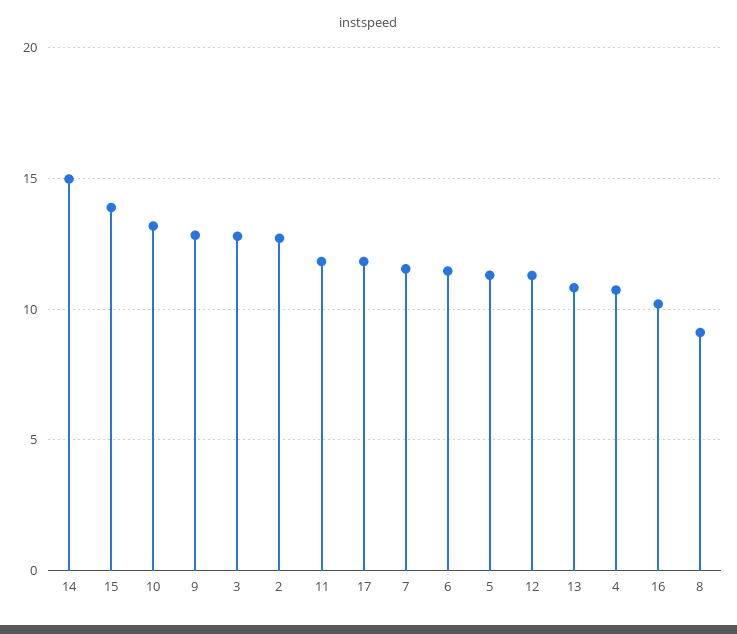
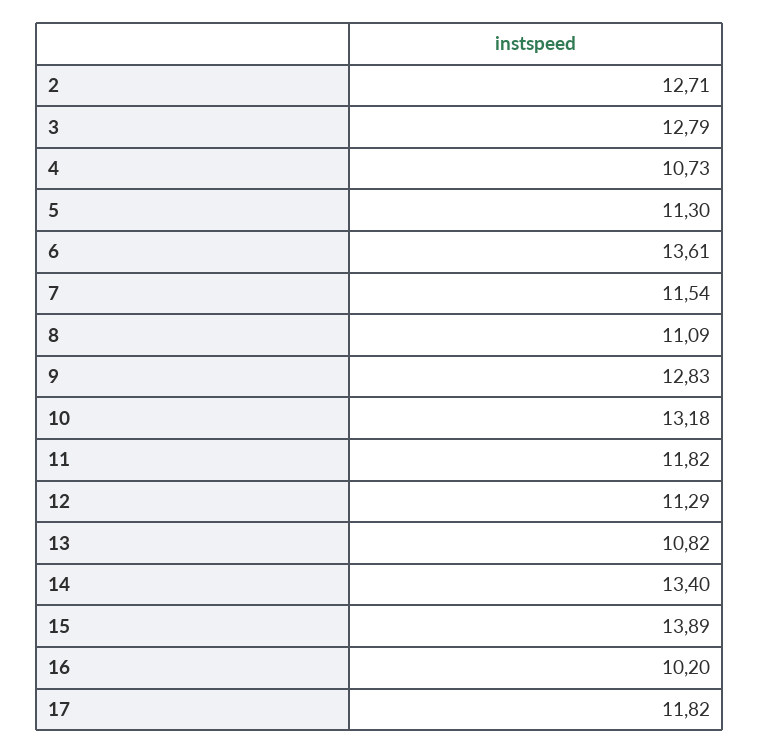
14: 15 -> 13.4
6: 11.5 -> 13.61
8: 9 -> 11.09

